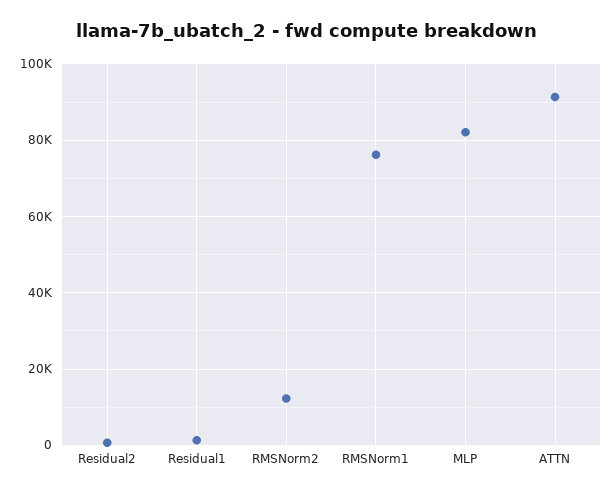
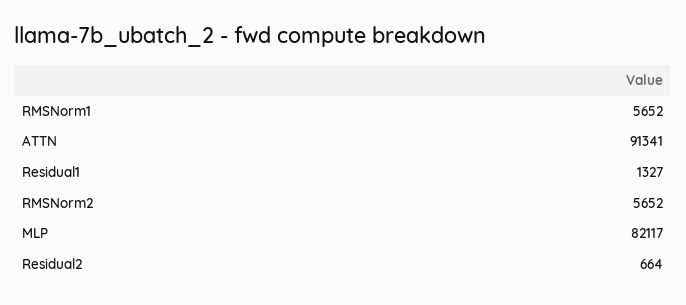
RMSNorm2: 12000 -> 5652
RMSNorm1: 76000 -> 5652

